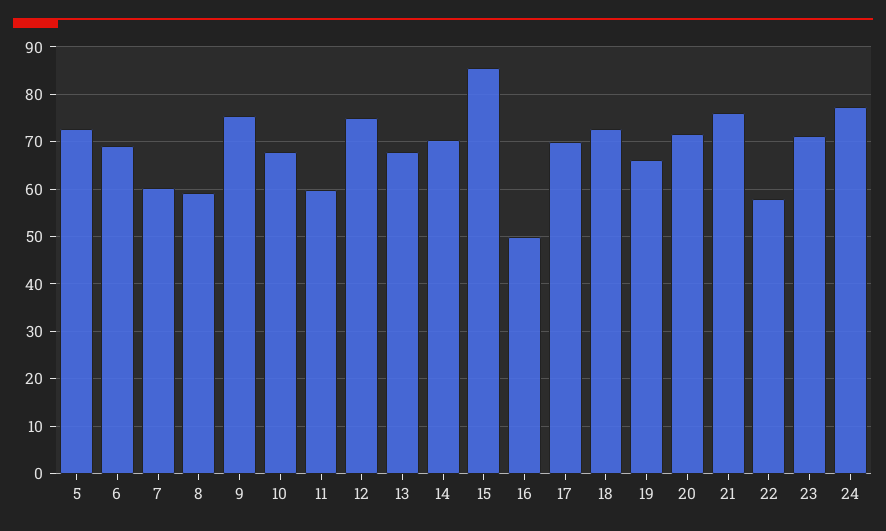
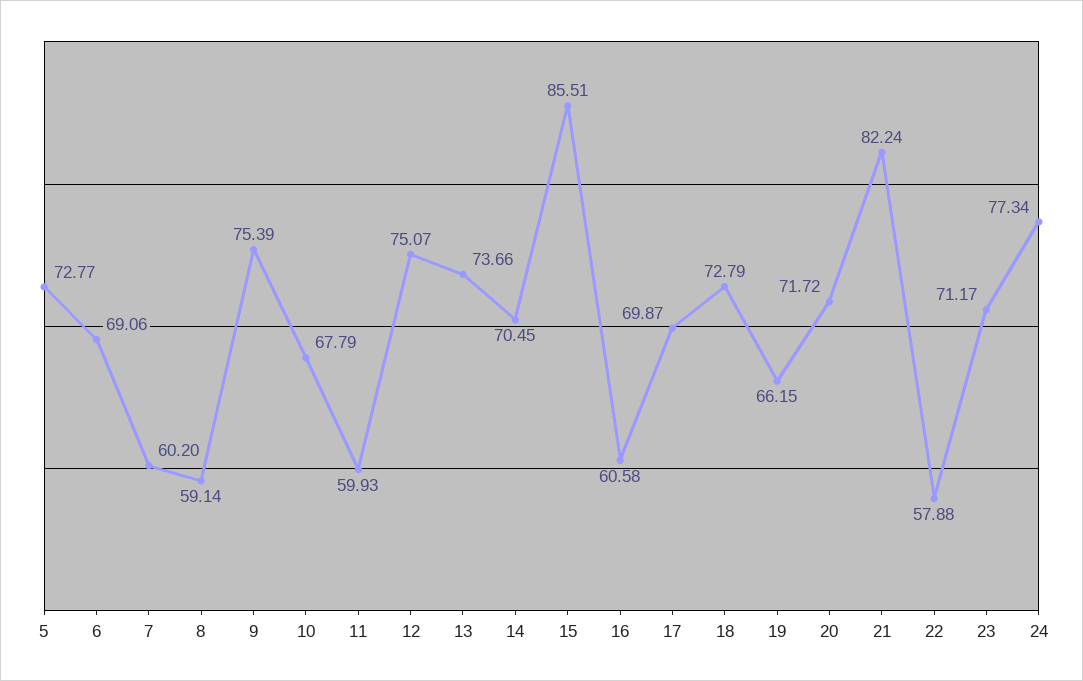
13: 68 -> 73.66
16: 50 -> 60.58
21: 76 -> 82.24

